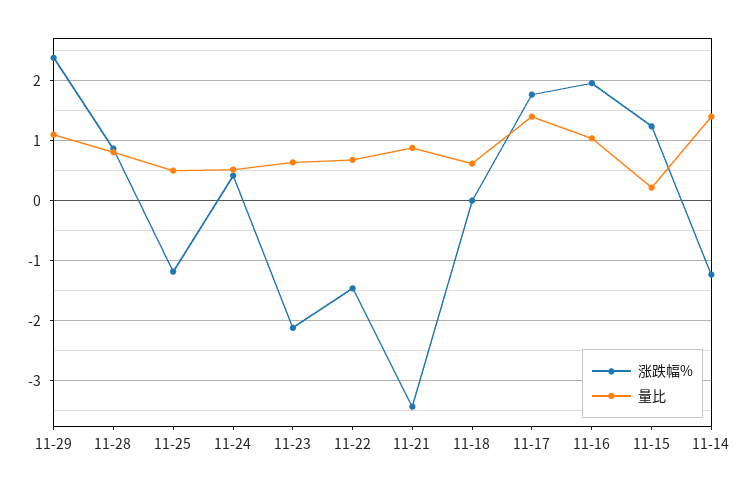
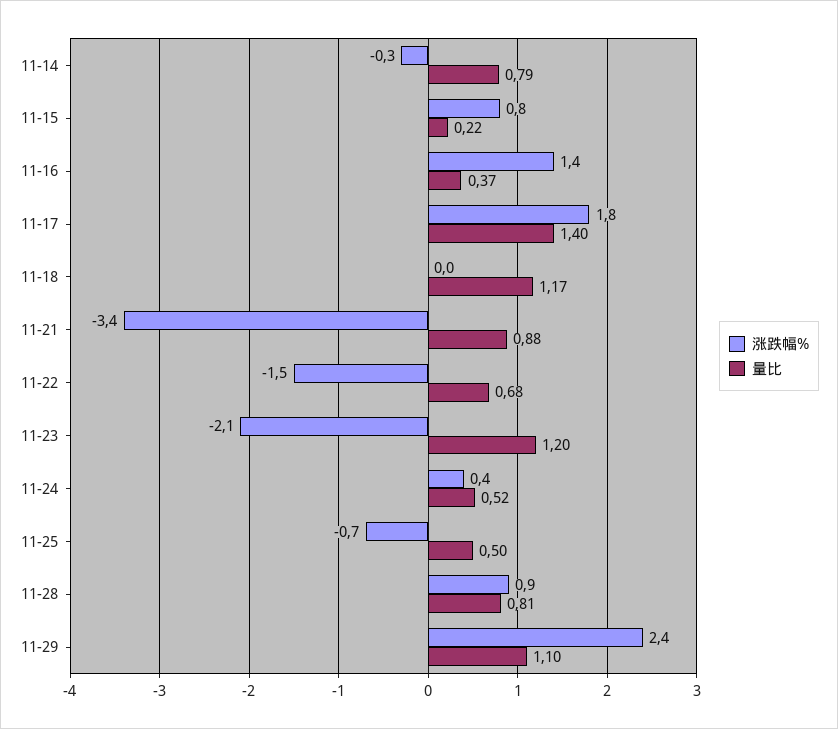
涨跌幅%, 11-25: -1.2 -> -0.7
量比, 11-23: 0.6 -> 1.2
量比, 11-18: 0.6 -> 1.17
涨跌幅%, 11-16: 2 -> 1.4
量比, 11-16: 1 -> 0.37
涨跌幅%, 11-15: 1.2 -> 0.8
涨跌幅%, 11-14: -1.2 -> -0.3
量比, 11-14: 1.4 -> 0.79

